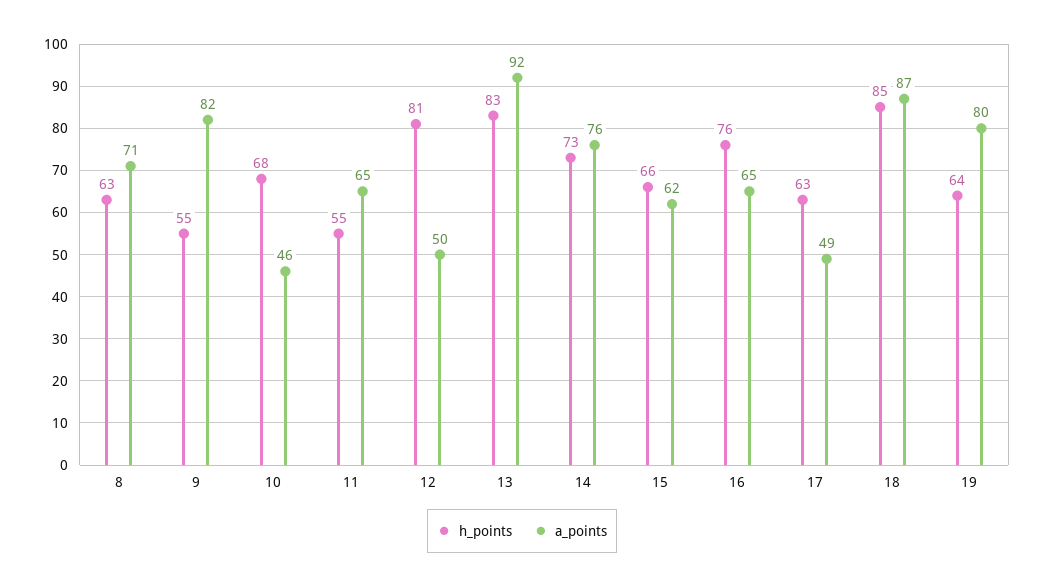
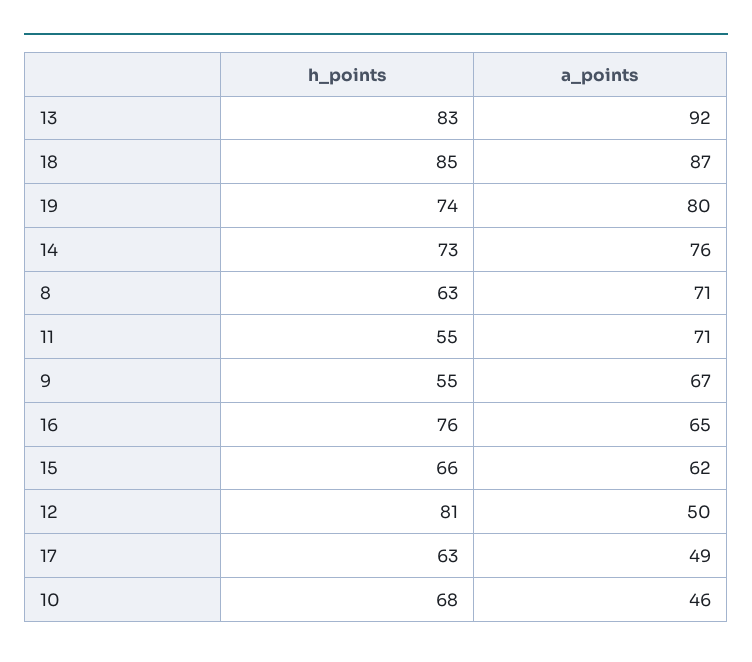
a_points, 9: 82 -> 67
a_points, 11: 65 -> 71
h_points, 19: 64 -> 74

